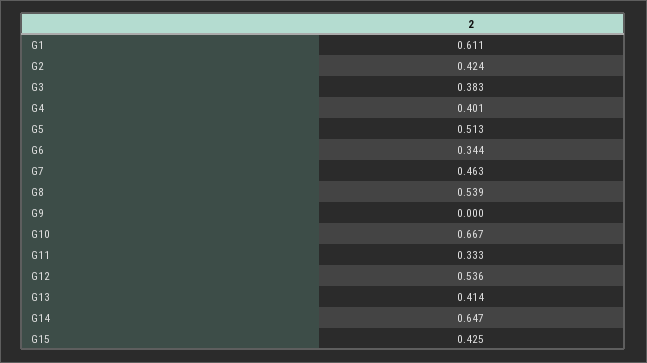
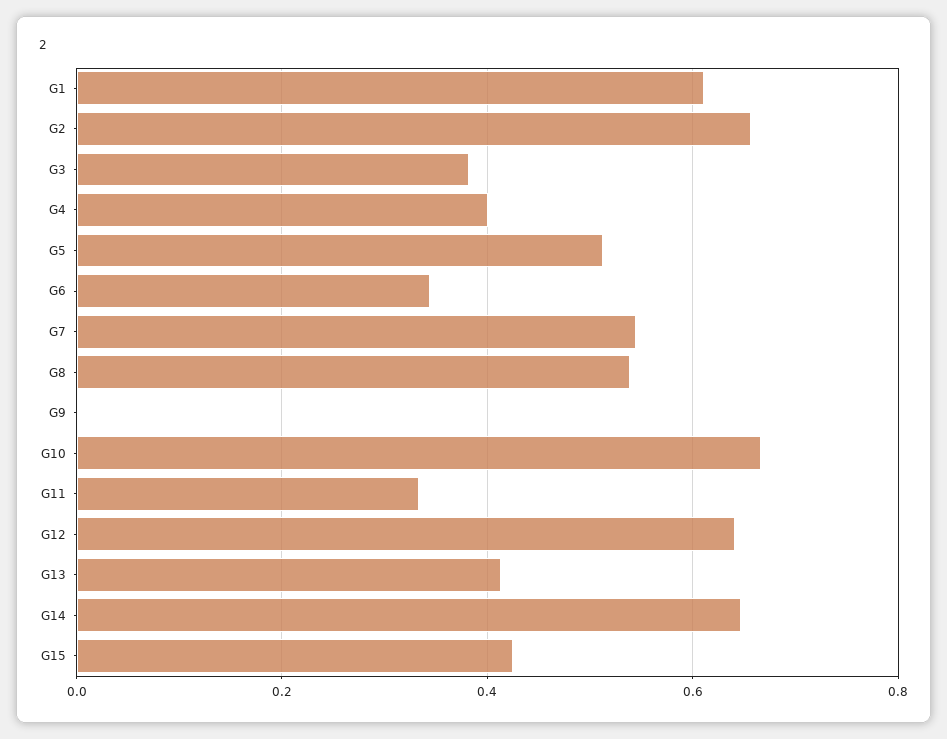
G2: 0.424 -> 0.66
G7: 0.463 -> 0.54
G12: 0.536 -> 0.64

